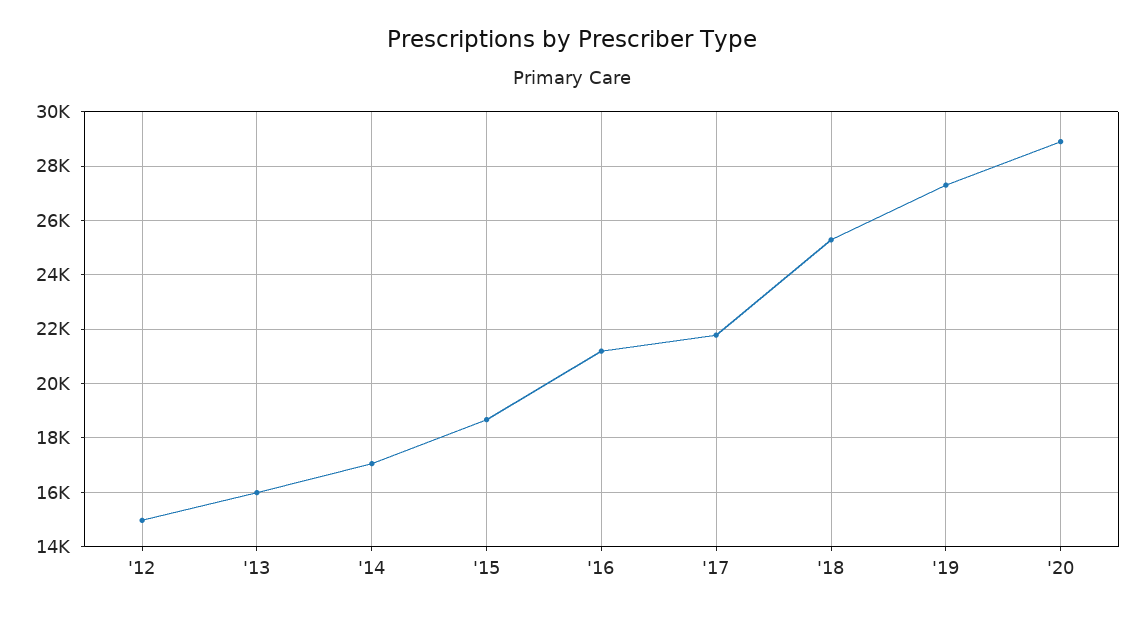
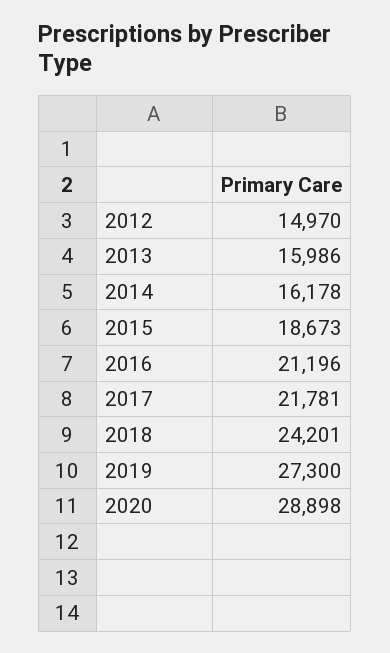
'14: 17000 -> 16178
'18: 25250 -> 24201

